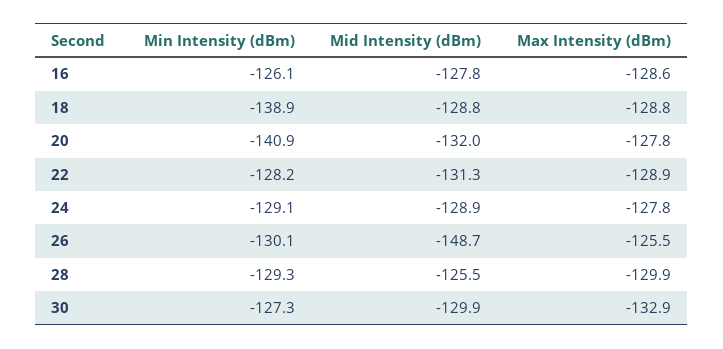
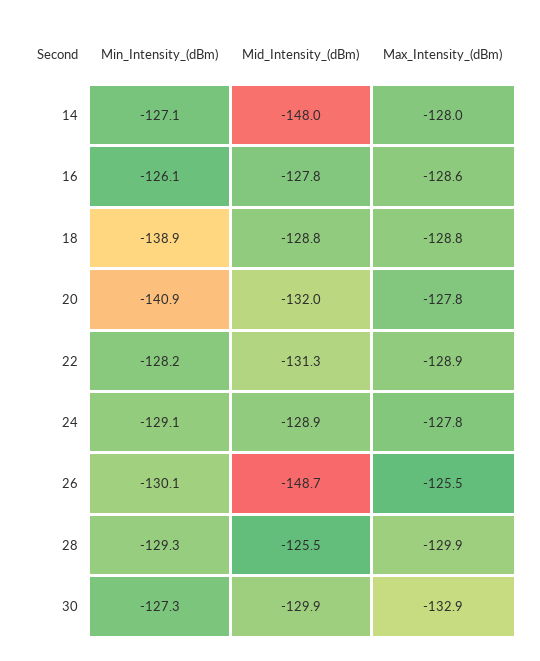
Min Intensity (dBm), 14: none -> -127.1
Mid Intensity (dBm), 14: none -> -148
Max Intensity (dBm), 14: none -> -128

